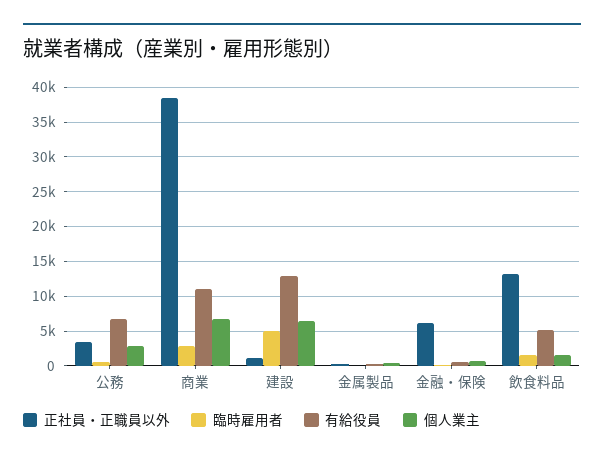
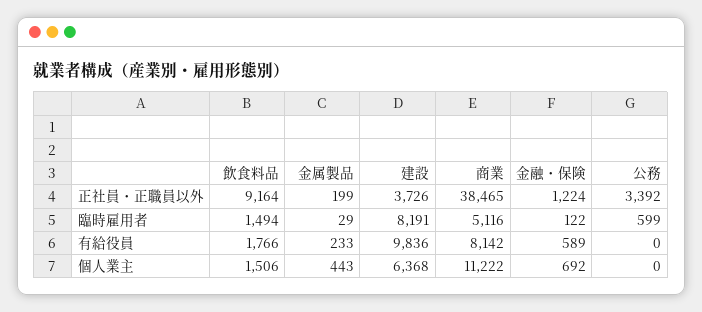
有給役員, 公務: 7000 -> 0
個人業主, 公務: 3000 -> 0
臨時雇用者, 商業: 3000 -> 5116
有給役員, 商業: 11000 -> 8142
個人業主, 商業: 7000 -> 11222
正社員・正職員以外, 建設: 1000 -> 3726
臨時雇用者, 建設: 5000 -> 8191
有給役員, 建設: 13000 -> 9836
正社員・正職員以外, 金融・保険: 6000 -> 1224
正社員・正職員以外, 飲食料品: 13000 -> 9164
有給役員, 飲食料品: 5000 -> 1766

